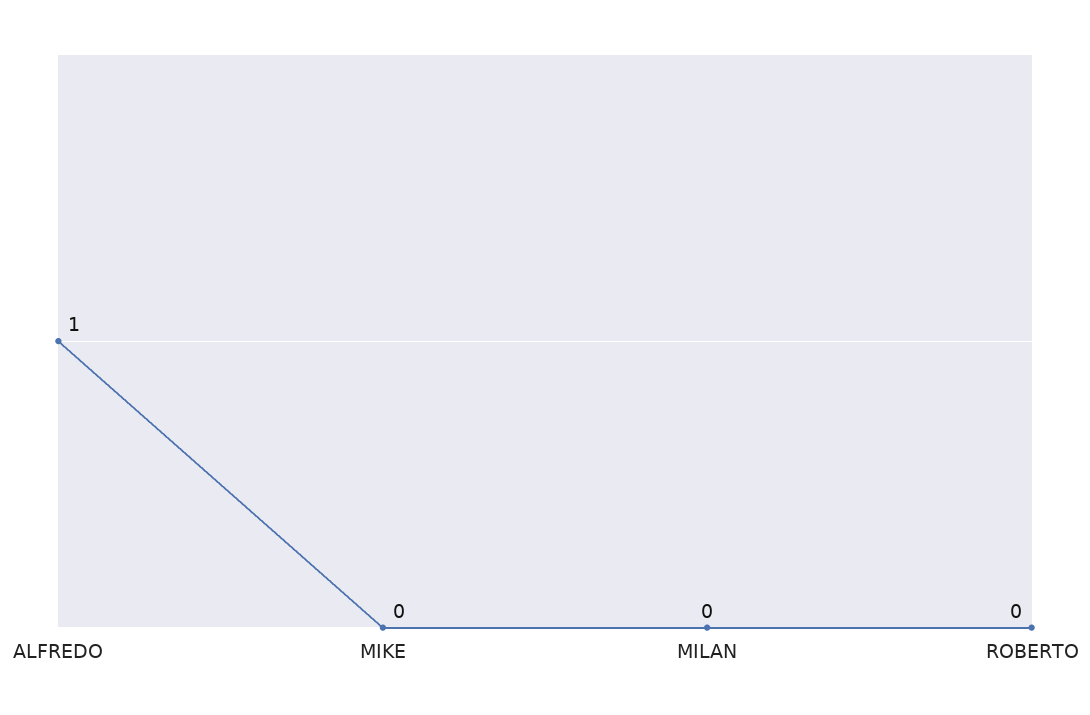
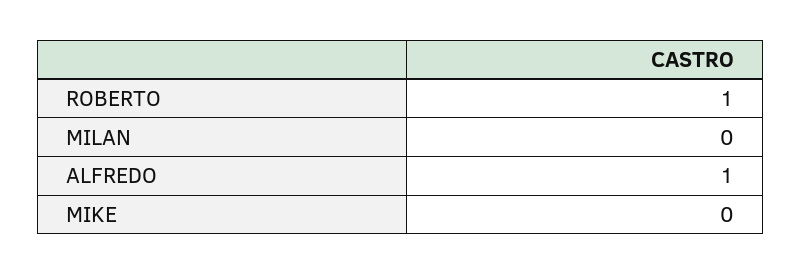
ROBERTO: 0 -> 1

